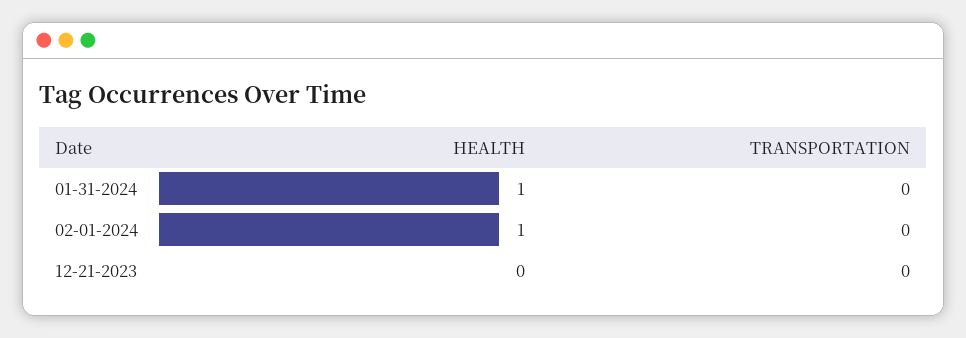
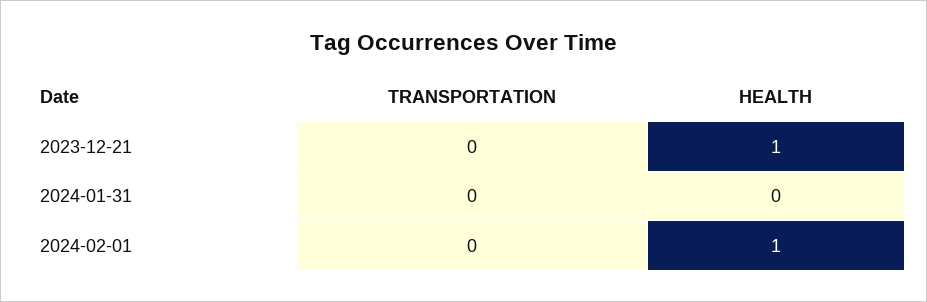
HEALTH, 01-31-2024: 1 -> 0
HEALTH, 12-21-2023: 0 -> 1

